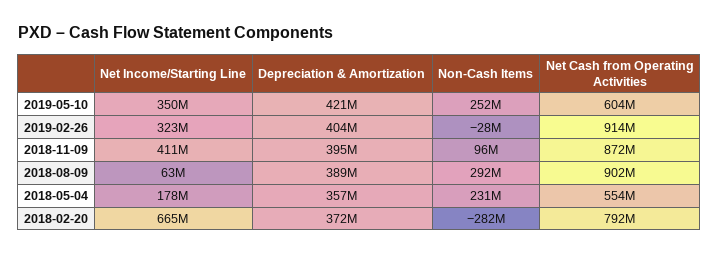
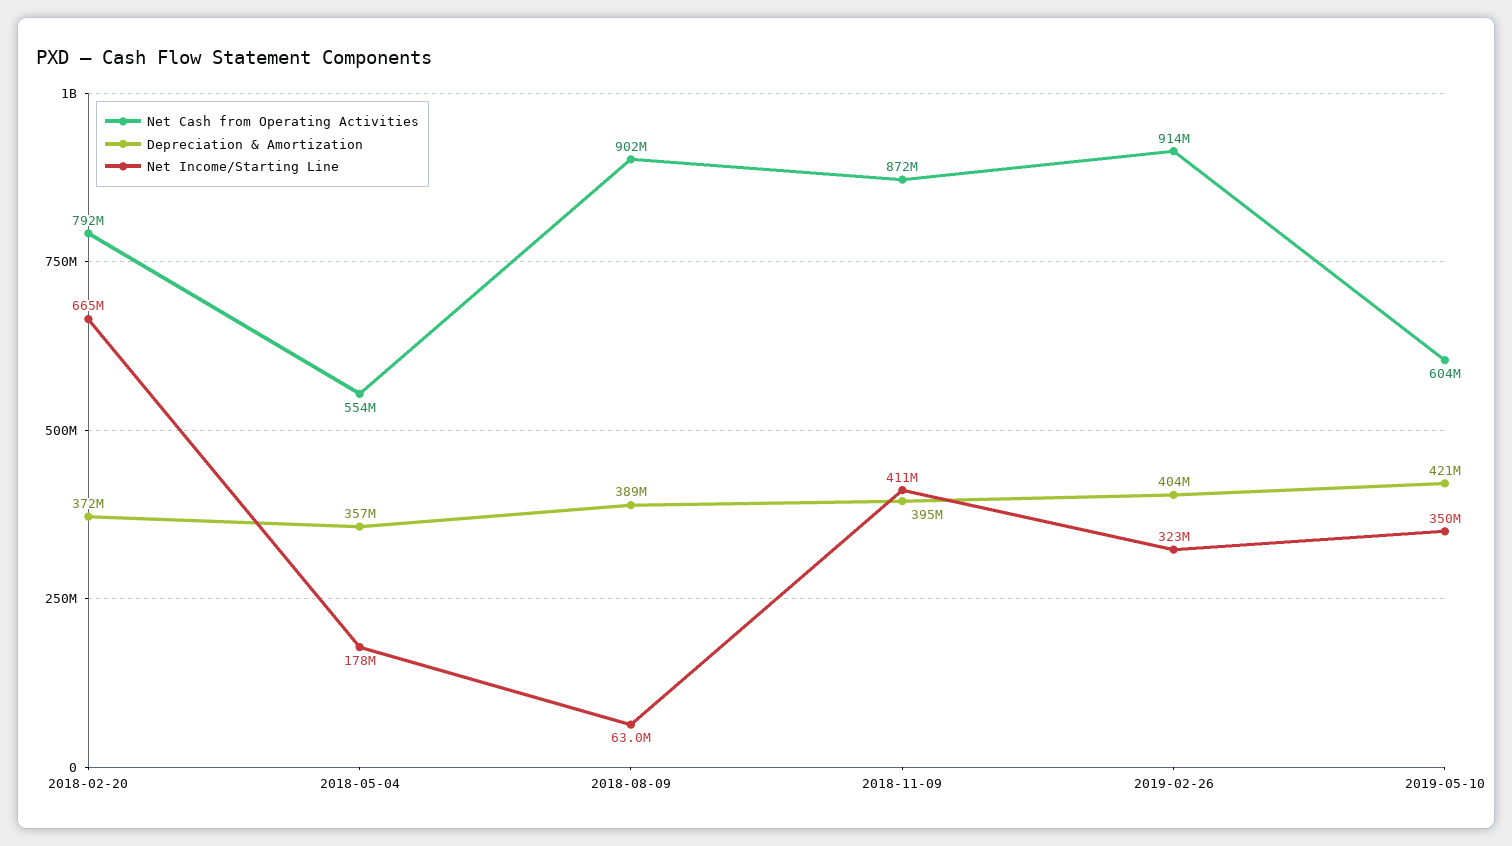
Non-Cash Items, 2019-05-10: 252000000 -> none
Non-Cash Items, 2019-02-26: -28000000 -> none
Non-Cash Items, 2018-11-09: 96000000 -> none
Non-Cash Items, 2018-08-09: 292000000 -> none
Non-Cash Items, 2018-05-04: 231000000 -> none
Non-Cash Items, 2018-02-20: -282000000 -> none

